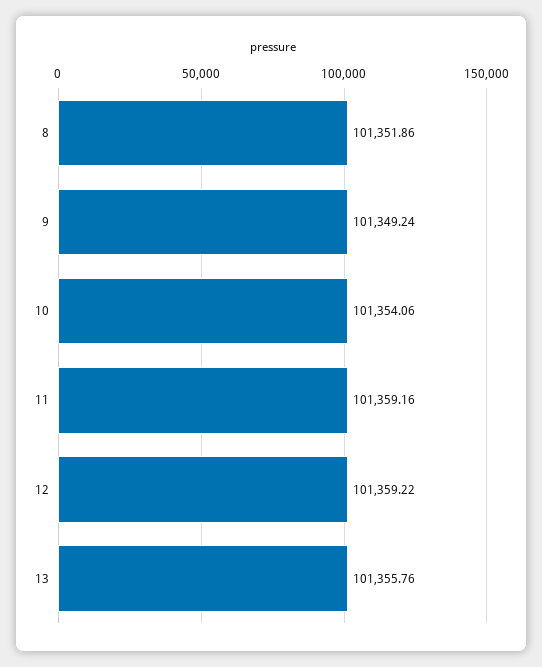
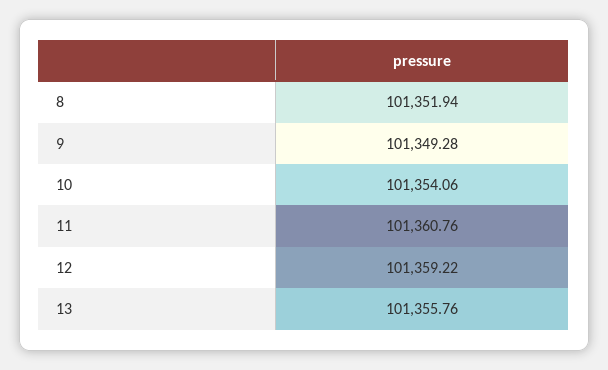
8: 101351.86 -> 101351.94
9: 101349.24 -> 101349.28
11: 101359.16 -> 101360.76

